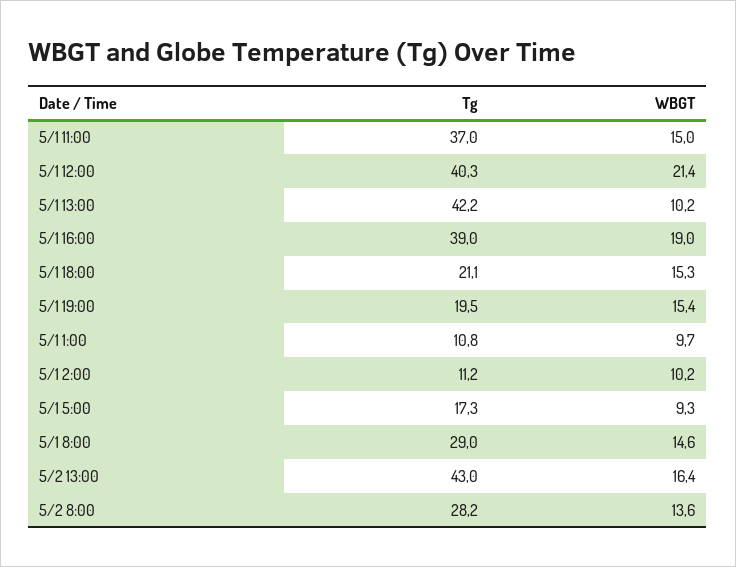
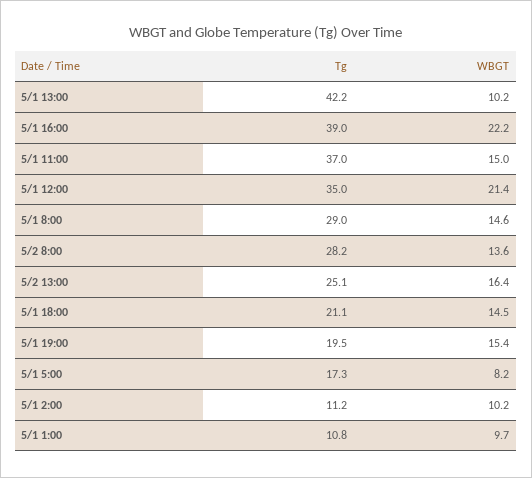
Tg, 5/1 12:00: 40.3 -> 35
WBGT, 5/1 16:00: 19 -> 22.2
WBGT, 5/1 18:00: 15.3 -> 14.5
WBGT, 5/1 5:00: 9.3 -> 8.2
Tg, 5/2 13:00: 43 -> 25.1

